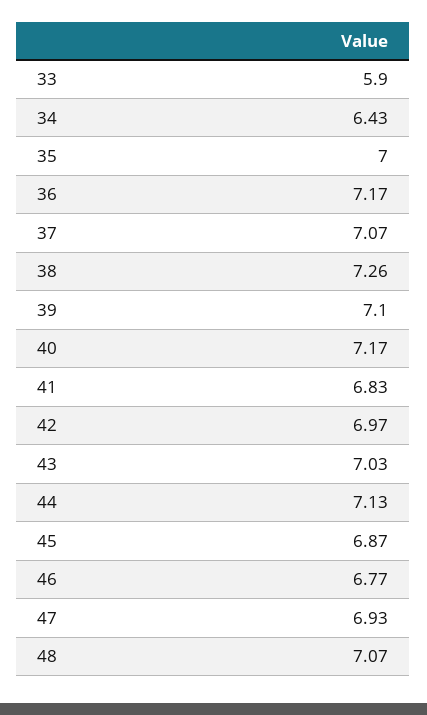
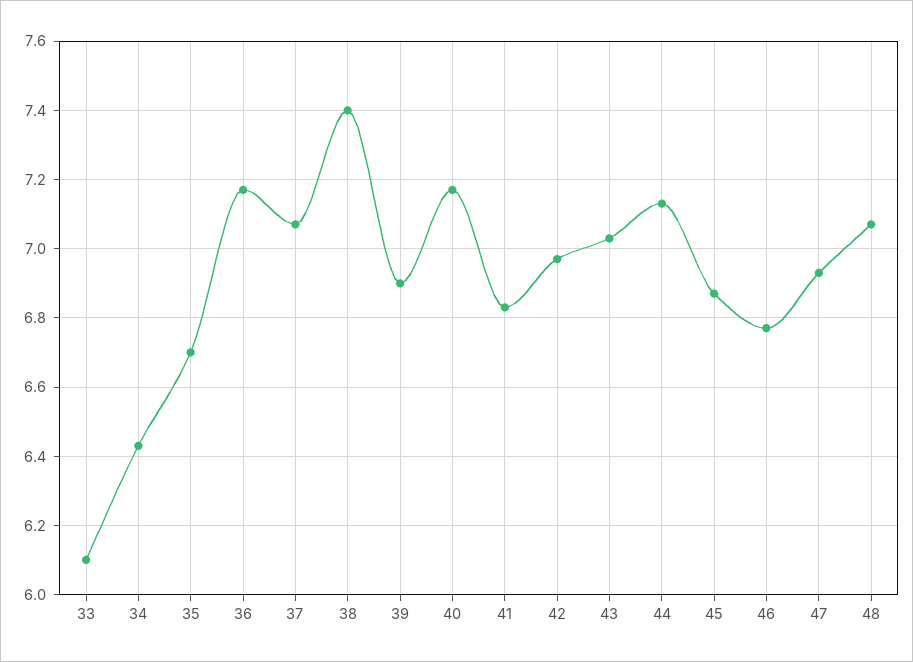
33: 5.9 -> 6.1
35: 7 -> 6.7
38: 7.26 -> 7.4
39: 7.1 -> 6.9

